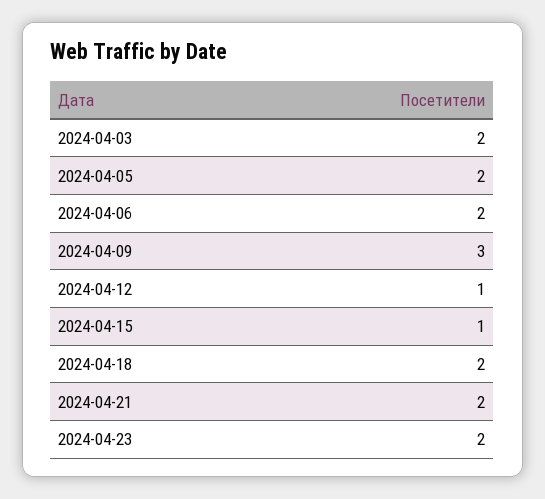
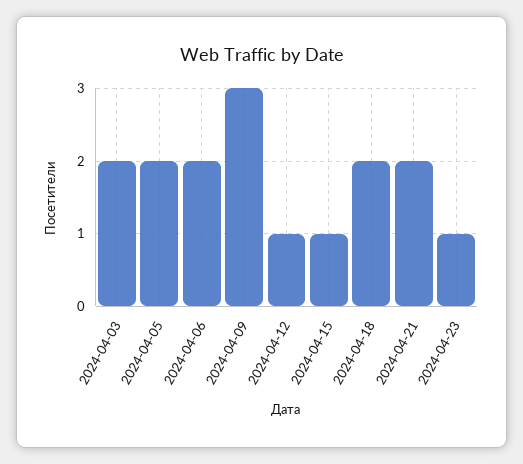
2024-04-23: 2 -> 1

